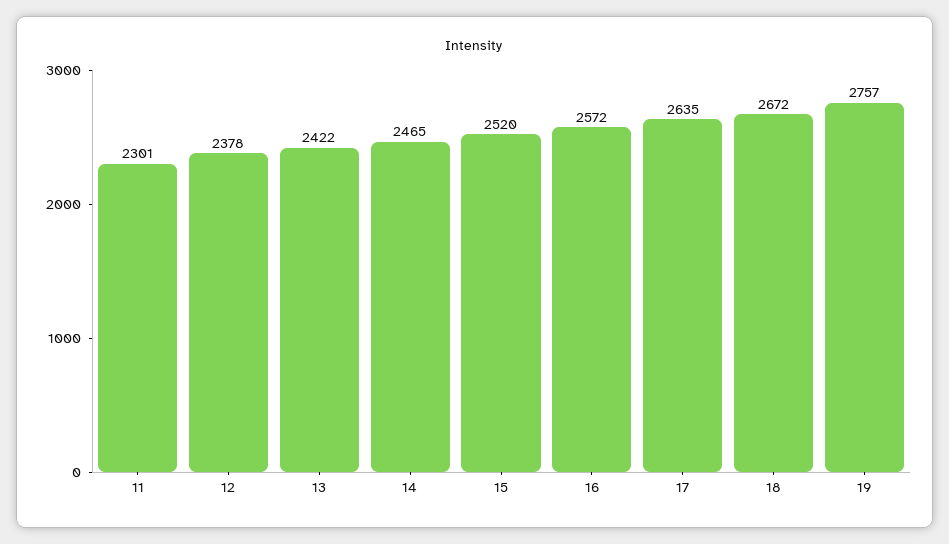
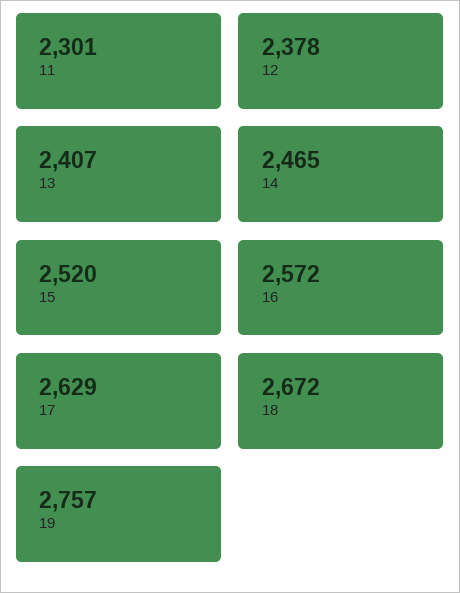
13: 2422 -> 2407
17: 2635 -> 2629

